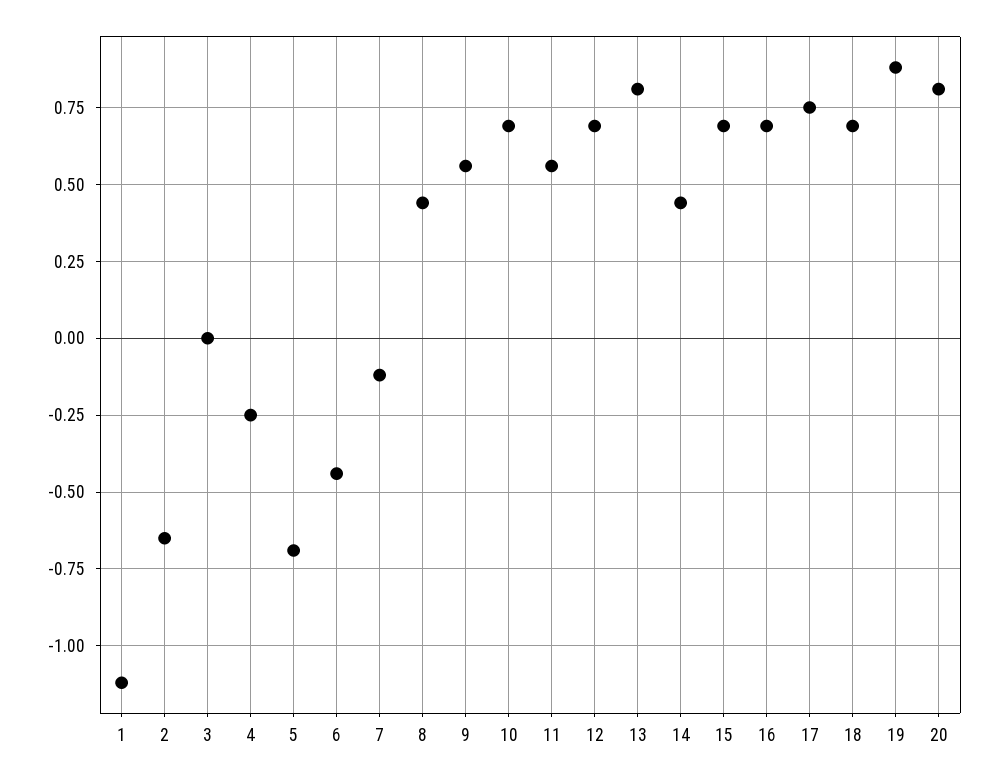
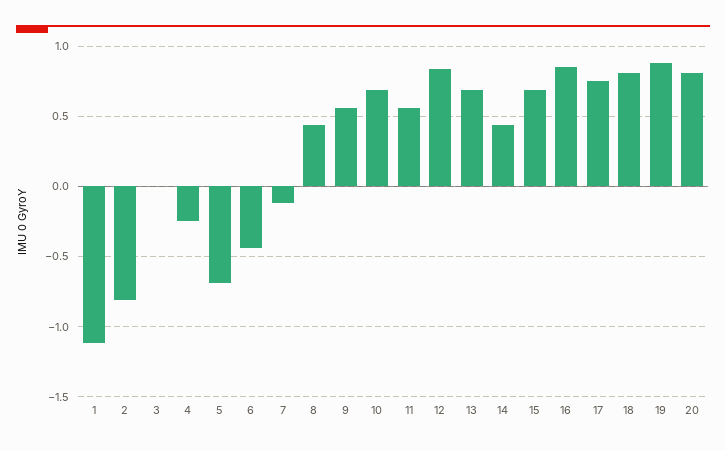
2: -0.65 -> -0.8
12: 0.7 -> 0.85
13: 0.8 -> 0.7
16: 0.7 -> 0.85
18: 0.7 -> 0.8

